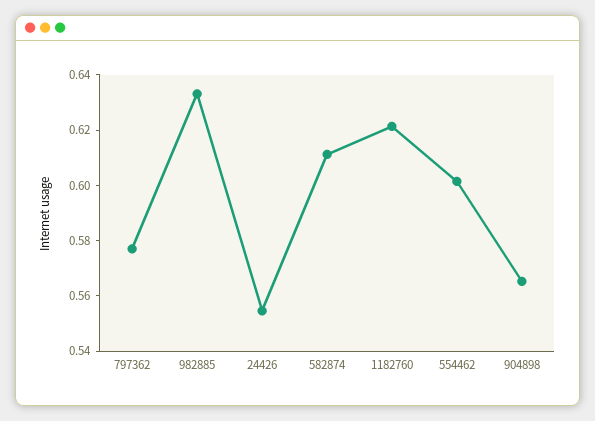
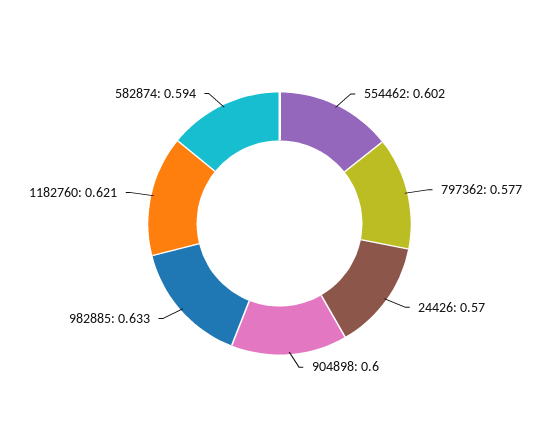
24426: 0.555 -> 0.57
582874: 0.61 -> 0.594
904898: 0.565 -> 0.6

